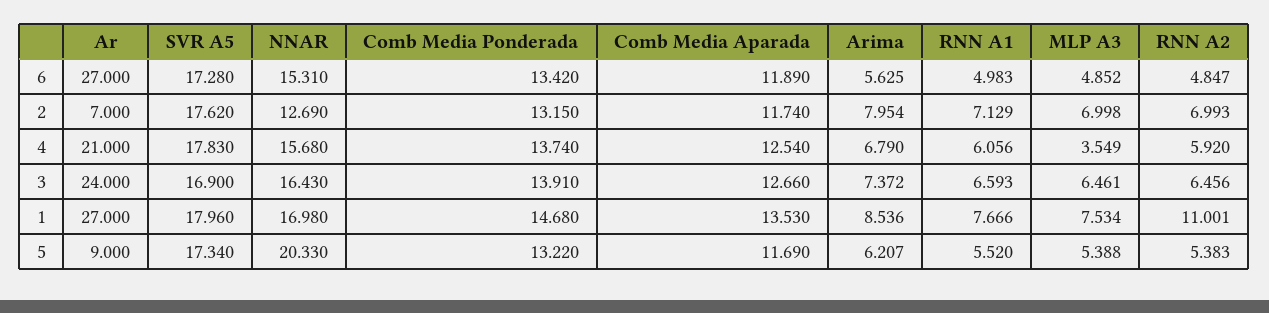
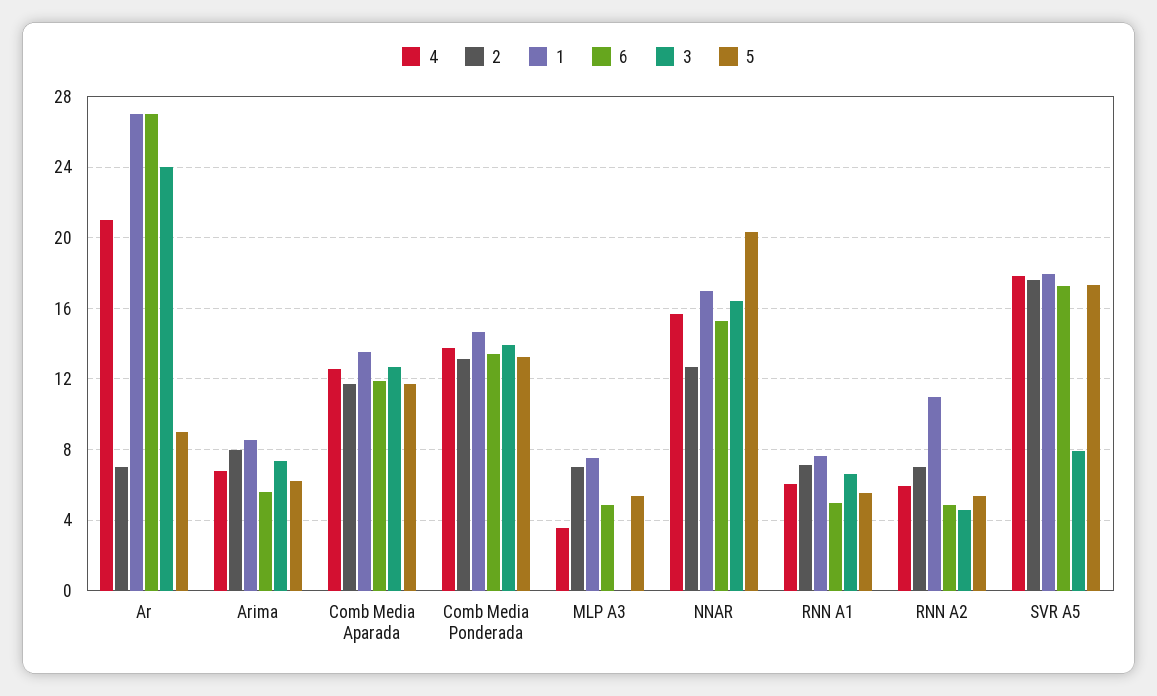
3, SVR A5: 16.9 -> 8
3, MLP A3: 6.461 -> 0
3, RNN A2: 6.456 -> 4.5

